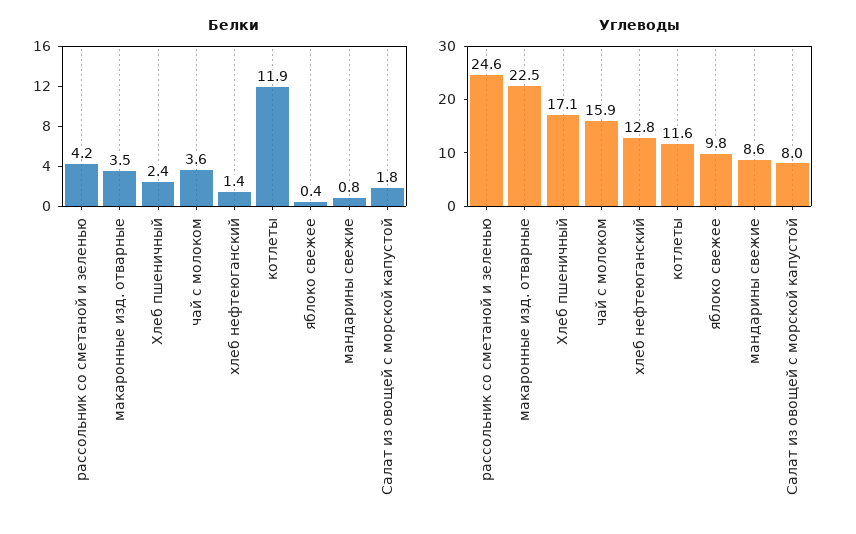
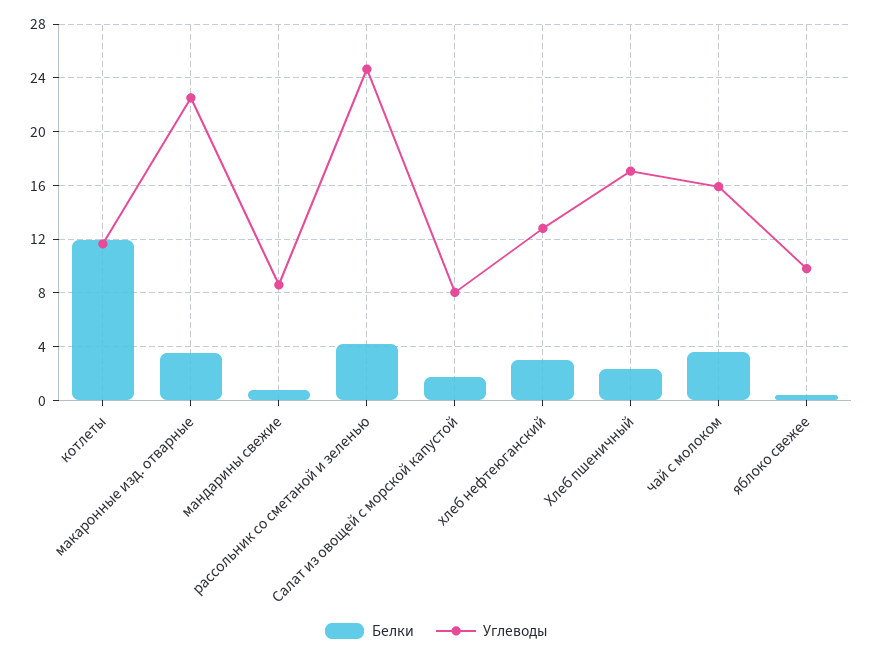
Белки, хлеб нефтеюганский: 1.4 -> 3

